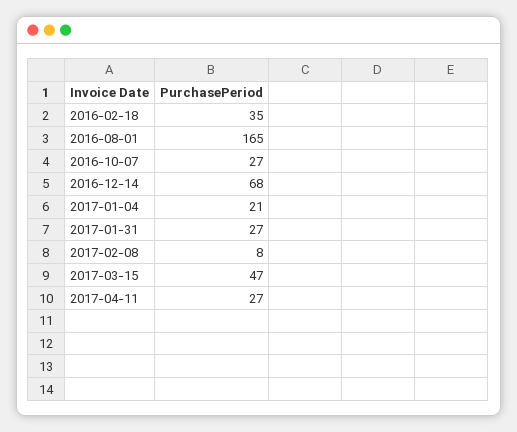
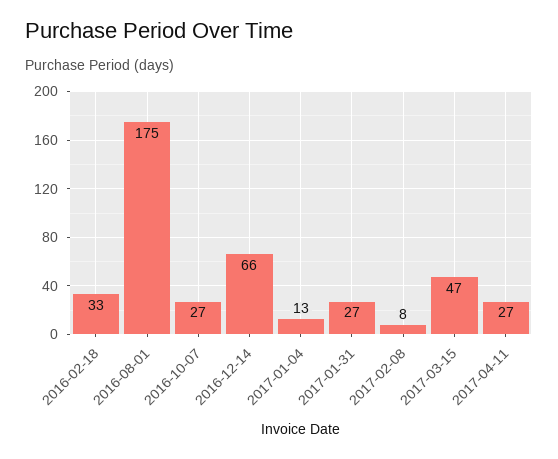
2016-02-18: 35 -> 33
2016-08-01: 165 -> 175
2016-12-14: 68 -> 66
2017-01-04: 21 -> 13

